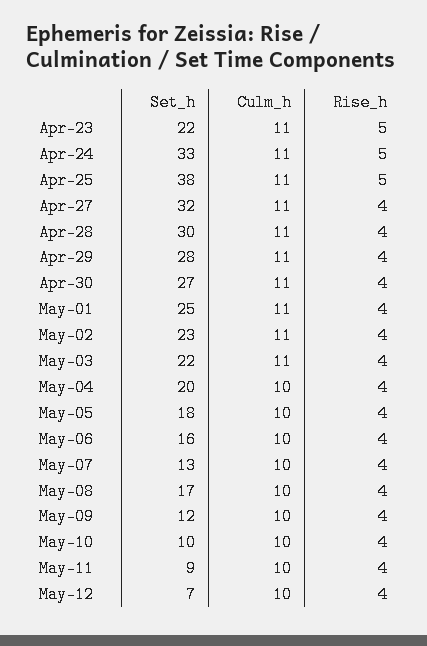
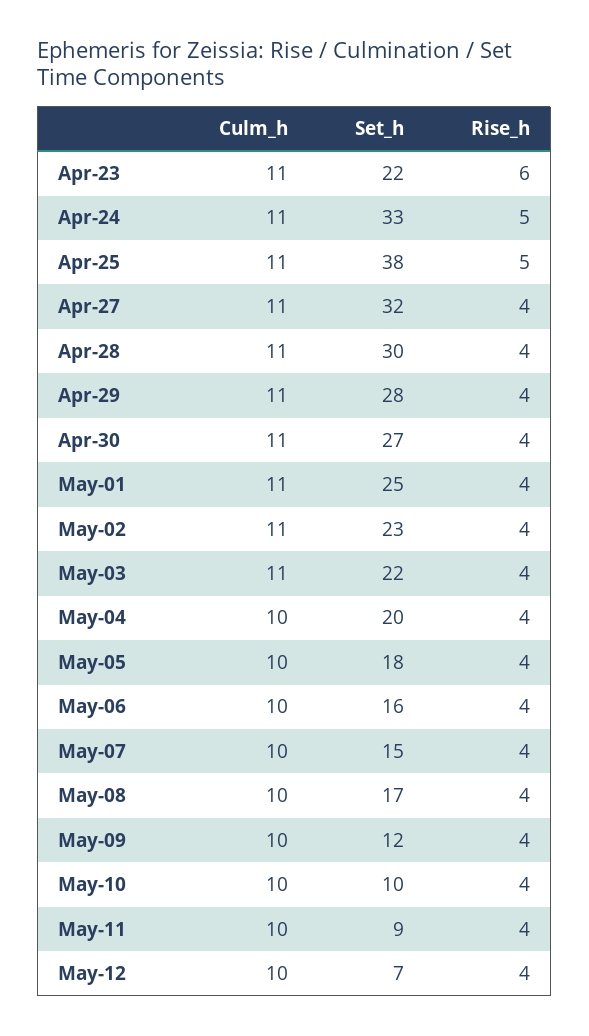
Rise_h, Apr-23: 5 -> 6
Set_h, May-07: 13 -> 15

